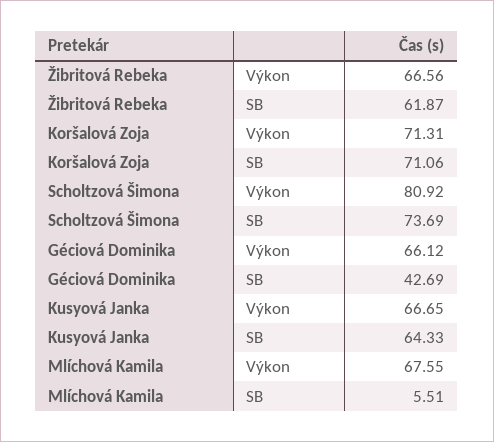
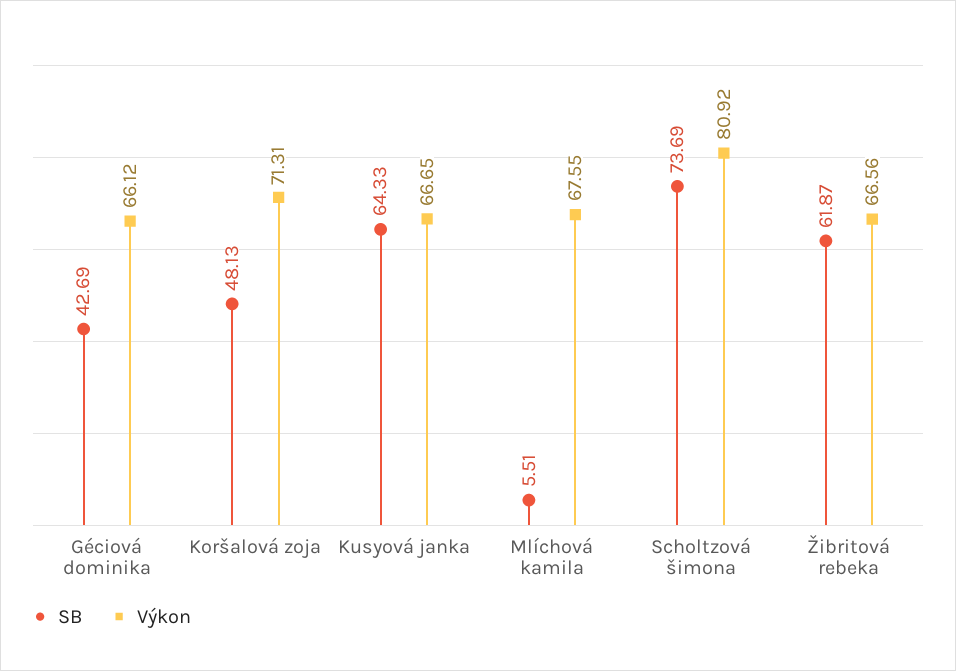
SB, Koršalová Zoja: 71.06 -> 48.13

